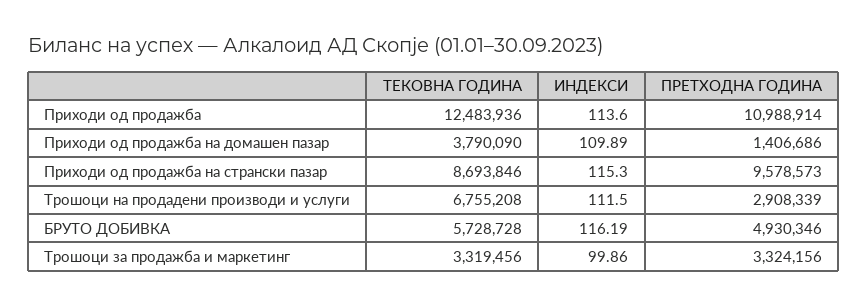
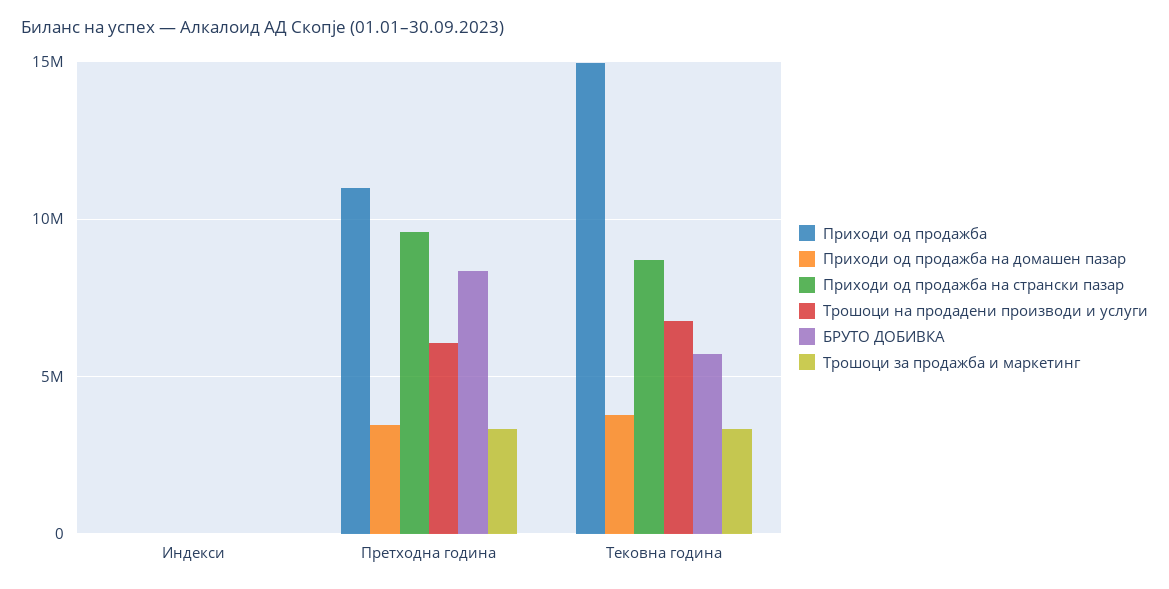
Приходи од продажба, ТЕКОВНА ГОДИНА: 12483936 -> 15000000
Приходи од продажба на домашен пазар, ПРЕТХОДНА ГОДИНА: 1406686 -> 3500000
Трошоци на продадени производи и услуги, ПРЕТХОДНА ГОДИНА: 2908339 -> 6000000
БРУТО ДОБИВКА, ПРЕТХОДНА ГОДИНА: 4930346 -> 8500000

